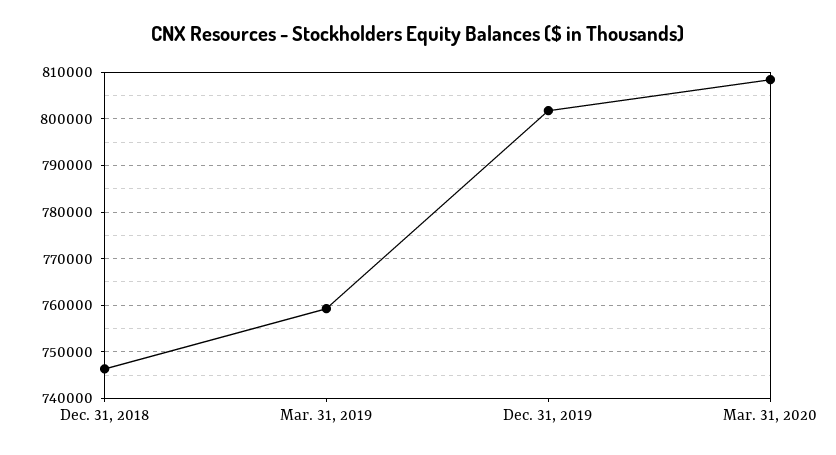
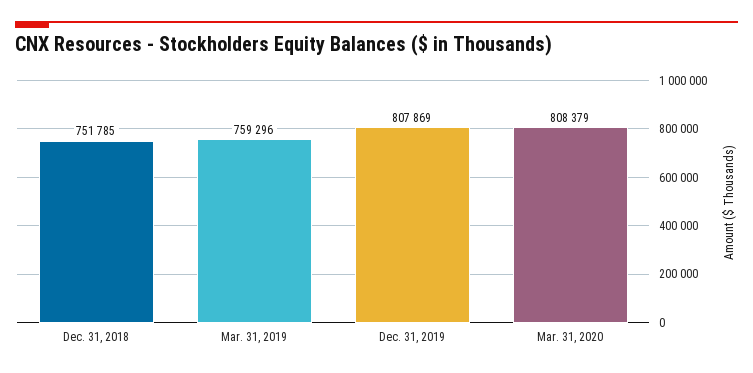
Dec. 31, 2018: 746000 -> 751785
Dec. 31, 2019: 802000 -> 807869

